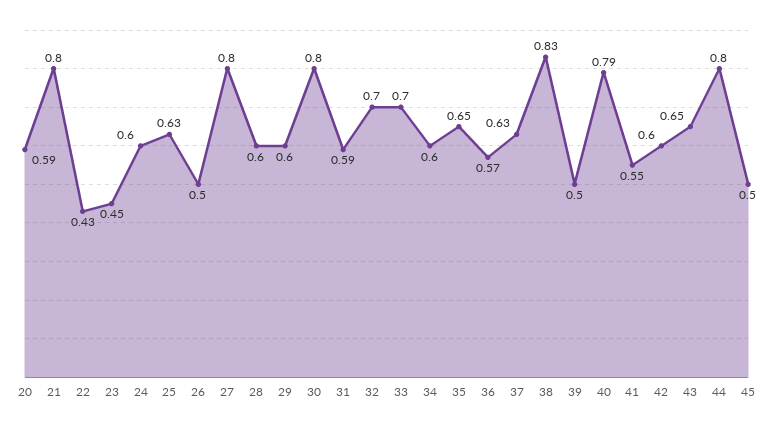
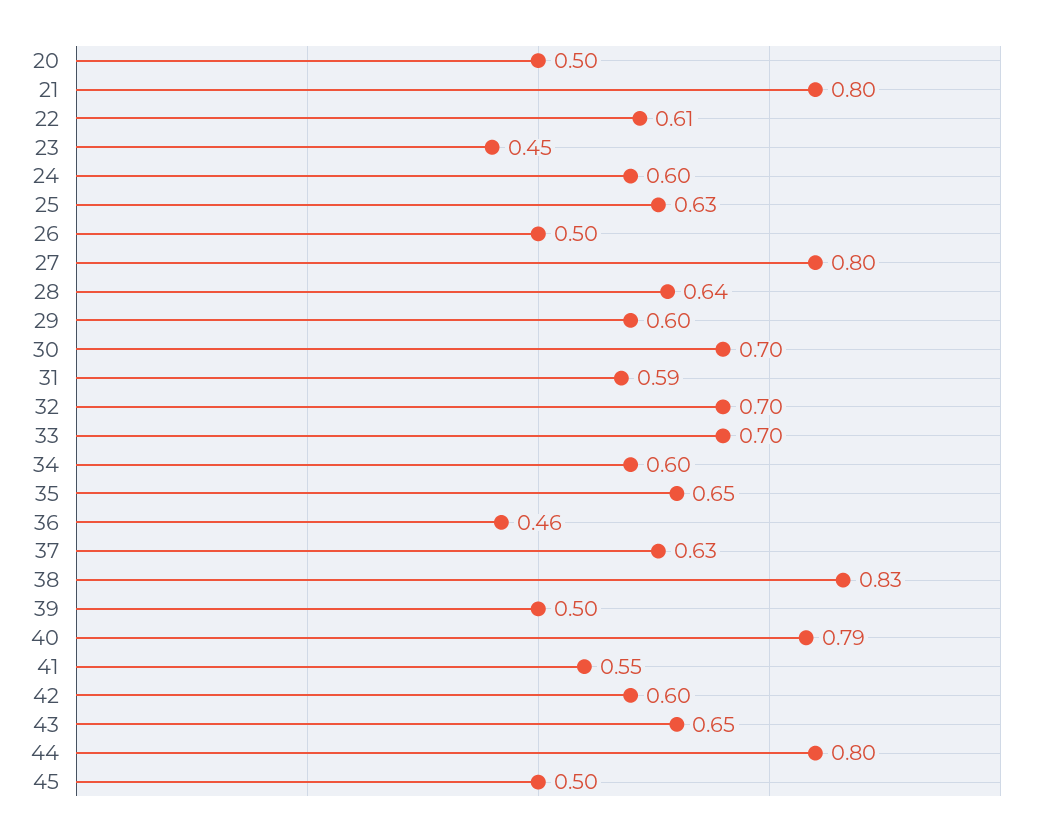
20: 0.59 -> 0.5
22: 0.43 -> 0.61
28: 0.6 -> 0.64
30: 0.8 -> 0.7
36: 0.57 -> 0.46

